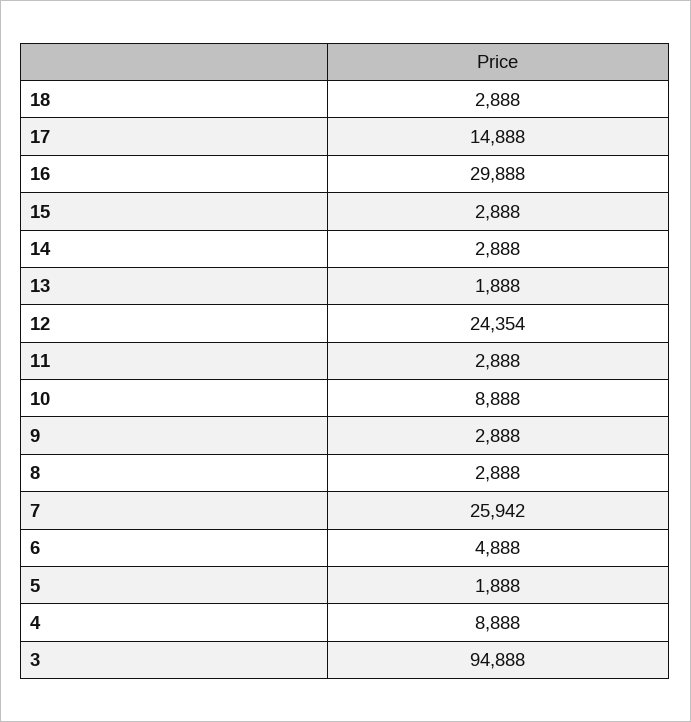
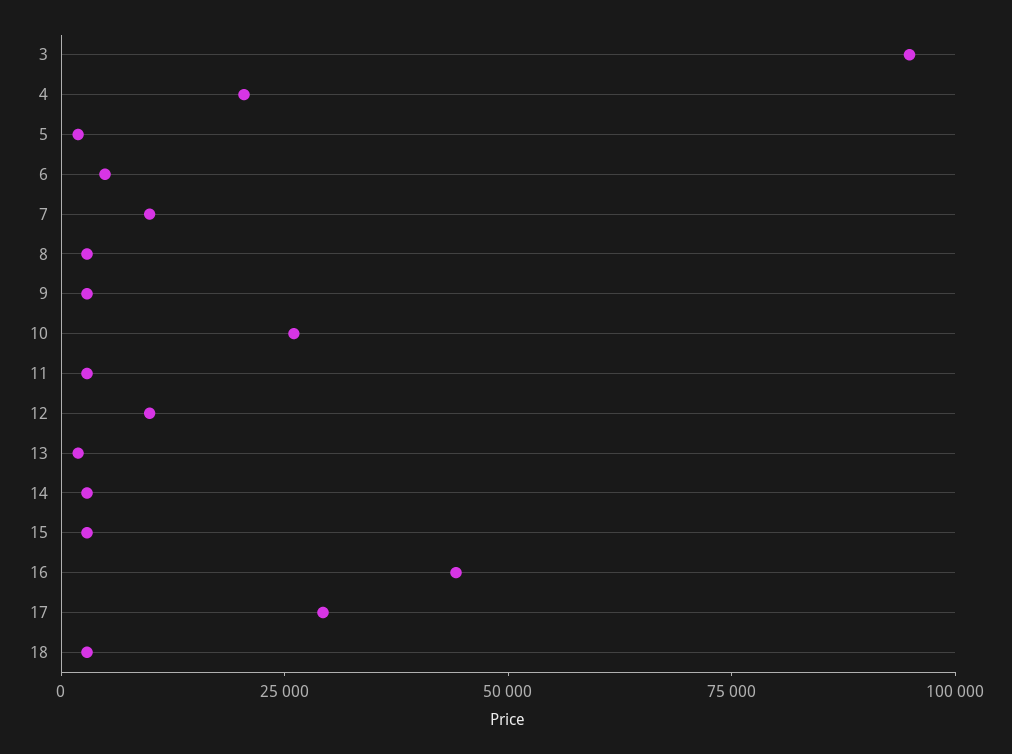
17: 14888 -> 30000
16: 29888 -> 45000
12: 24354 -> 10000
10: 8888 -> 25000
7: 25942 -> 10000
4: 8888 -> 20000

